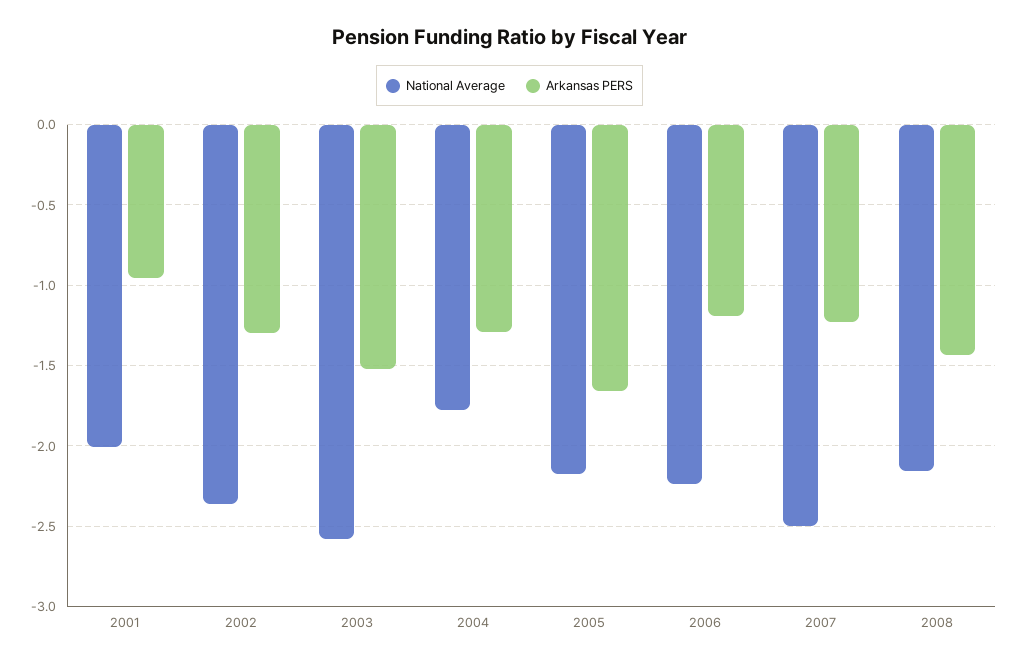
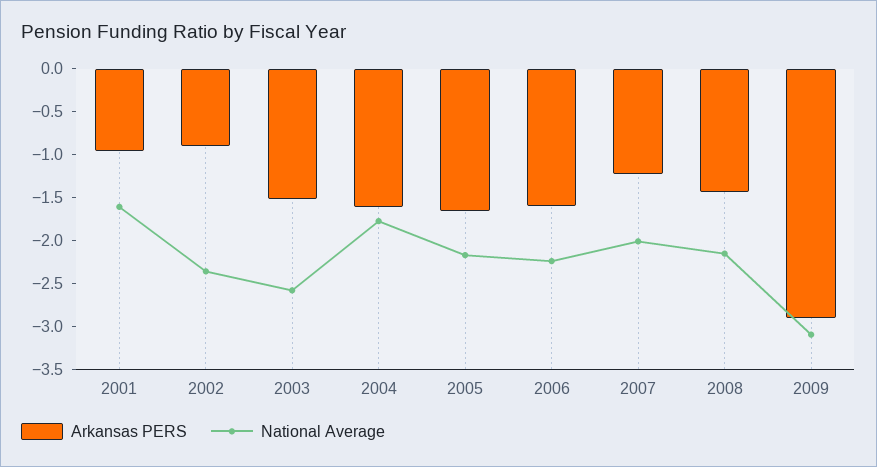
National Average, 2001: -2 -> -1.6
Arkansas PERS, 2002: -1.3 -> -0.9
Arkansas PERS, 2004: -1.3 -> -1.6
Arkansas PERS, 2006: -1.2 -> -1.6
National Average, 2007: -2.5 -> -2
Arkansas PERS, 2009: none -> -2.9
National Average, 2009: none -> -3.1

